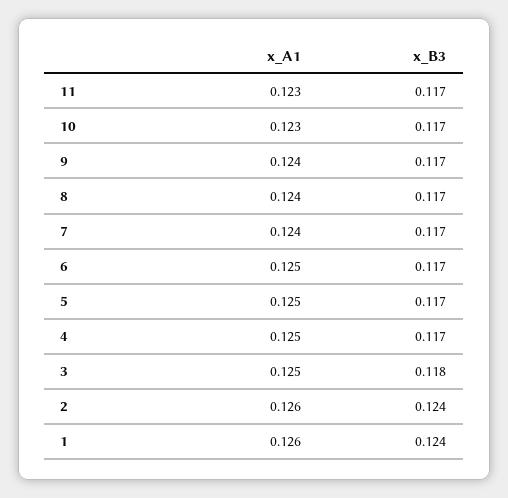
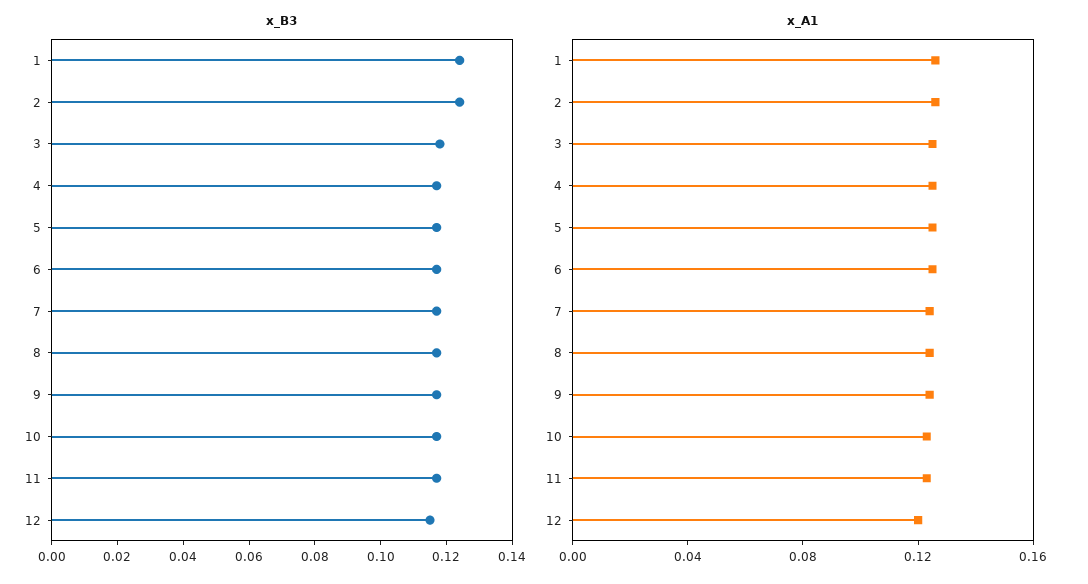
x_B3, 12: none -> 0.115
x_A1, 12: none -> 0.12

